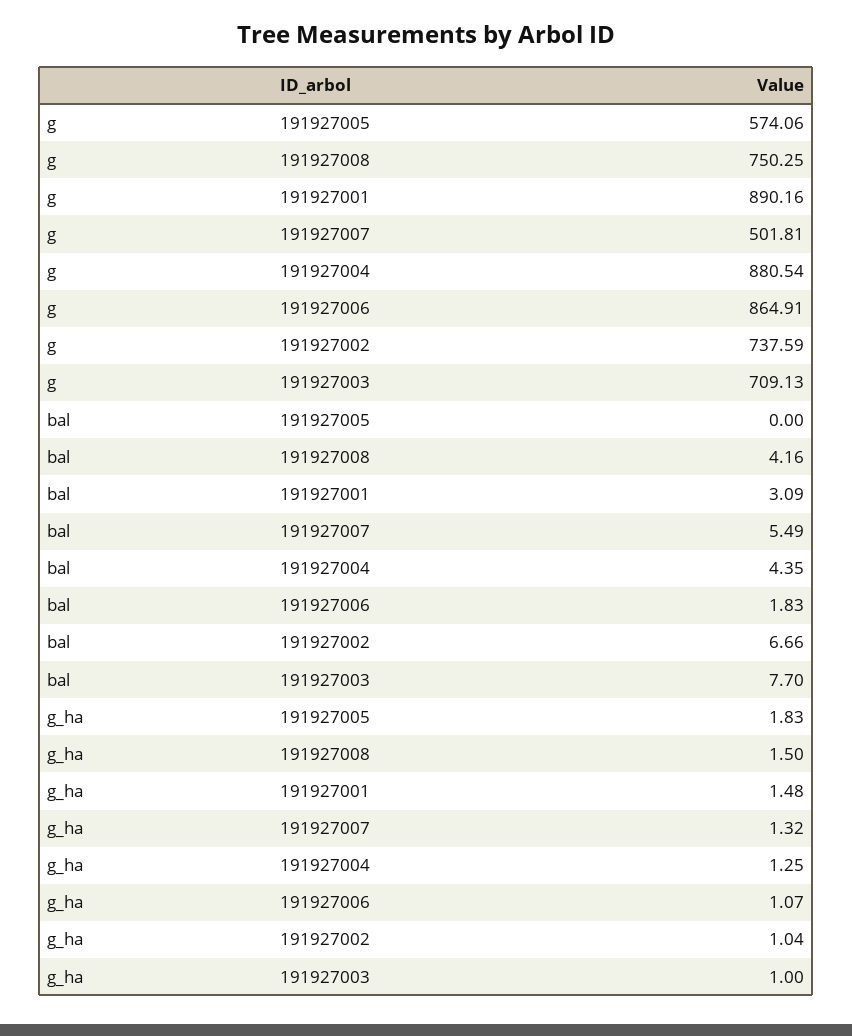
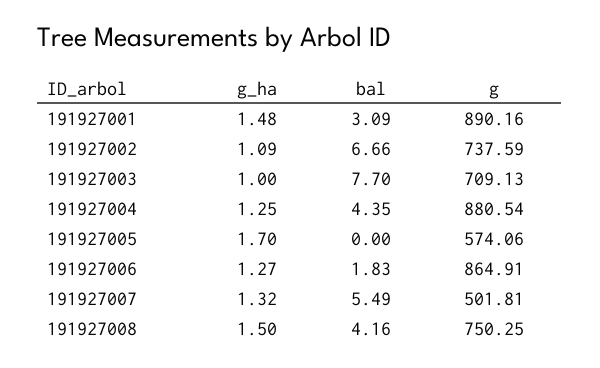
g_ha, 191927005: 1.83 -> 1.7
g_ha, 191927006: 1.07 -> 1.27
g_ha, 191927002: 1.04 -> 1.09

